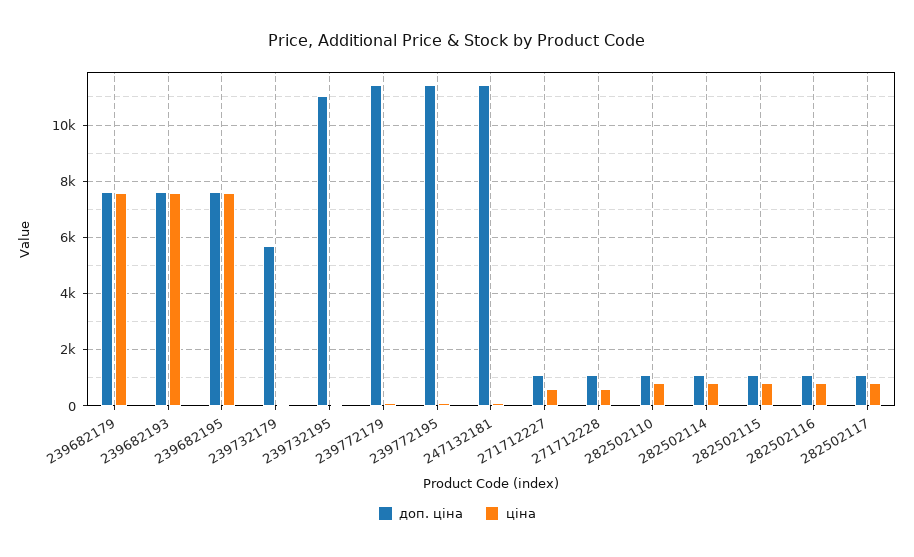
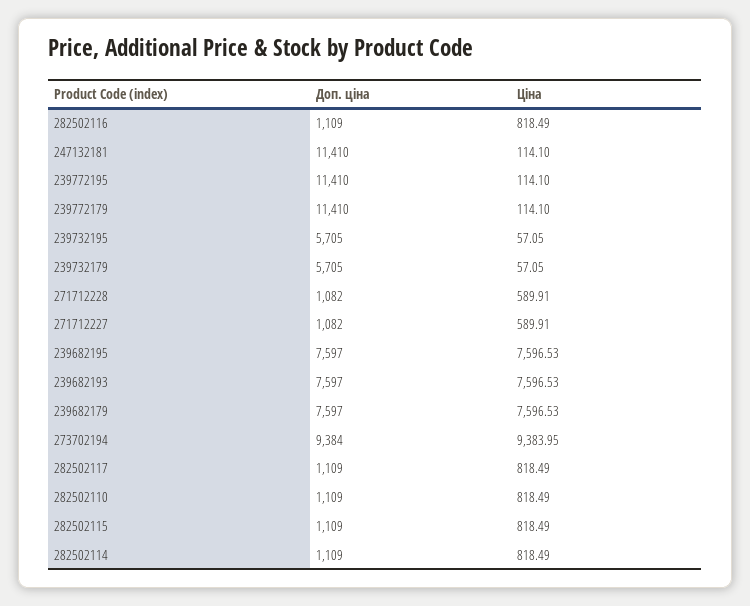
доп. ціна, 239732195: 11000 -> 5705
доп. ціна, 273702194: none -> 9384
ціна, 273702194: none -> 9383.95

